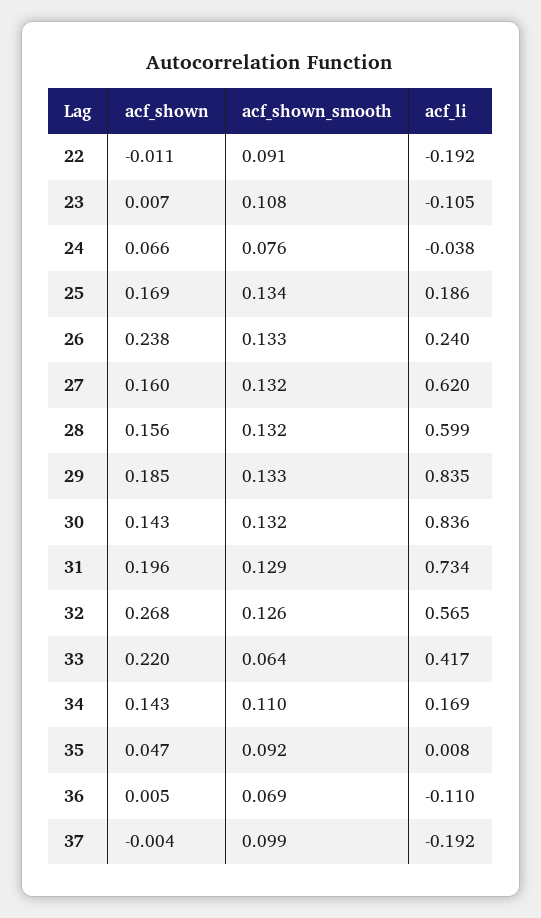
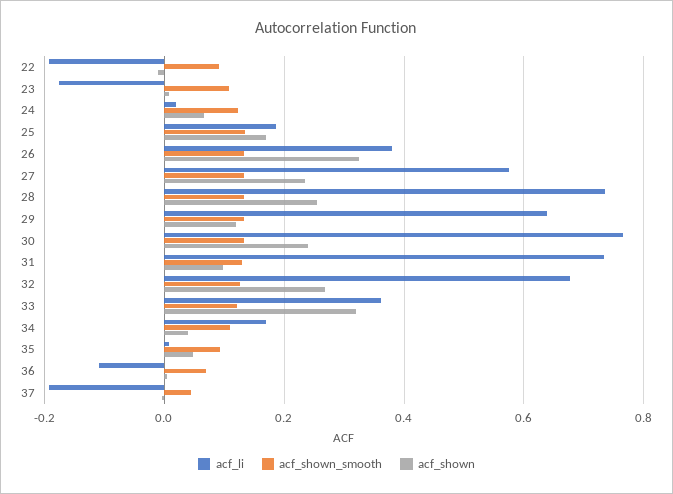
acf_li, 23: -0.105 -> -0.18
acf_shown_smooth, 24: 0.076 -> 0.12
acf_li, 24: -0.038 -> 0.02
acf_shown, 26: 0.238 -> 0.32
acf_li, 26: 0.24 -> 0.38
acf_shown, 27: 0.16 -> 0.24
acf_li, 27: 0.62 -> 0.58
acf_shown, 28: 0.156 -> 0.26
acf_li, 28: 0.599 -> 0.74
acf_shown, 29: 0.185 -> 0.12
acf_li, 29: 0.835 -> 0.64
acf_shown, 30: 0.143 -> 0.24
acf_li, 30: 0.836 -> 0.76
acf_shown, 31: 0.196 -> 0.1
acf_li, 32: 0.565 -> 0.68
acf_shown, 33: 0.22 -> 0.32
acf_shown_smooth, 33: 0.064 -> 0.12
acf_li, 33: 0.417 -> 0.36
acf_shown, 34: 0.143 -> 0.04
acf_shown_smooth, 37: 0.099 -> 0.04

